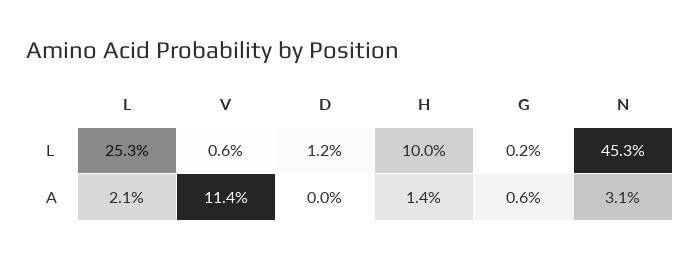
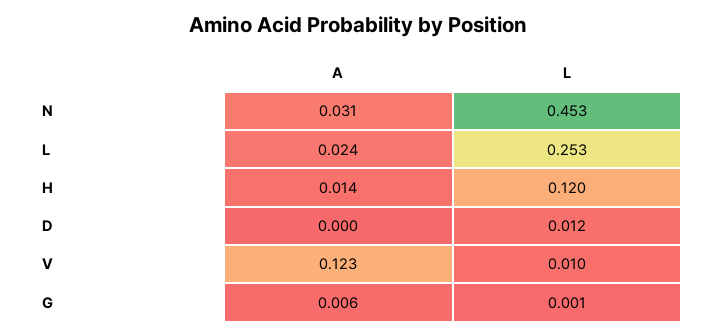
V, L: 0.006 -> 0.01
H, L: 0.1 -> 0.12
G, L: 0.002 -> 0.001
L, A: 0.021 -> 0.024
V, A: 0.114 -> 0.123

